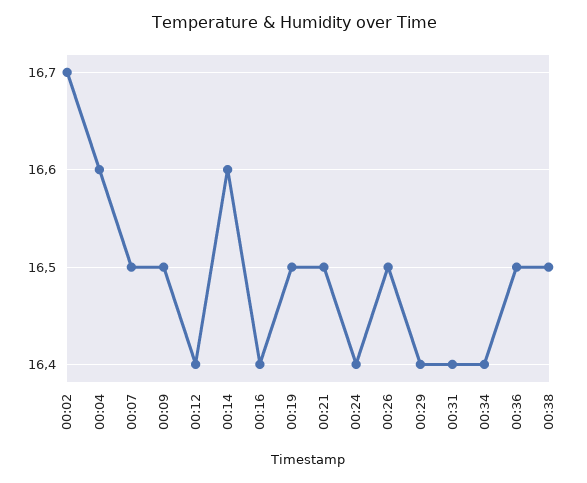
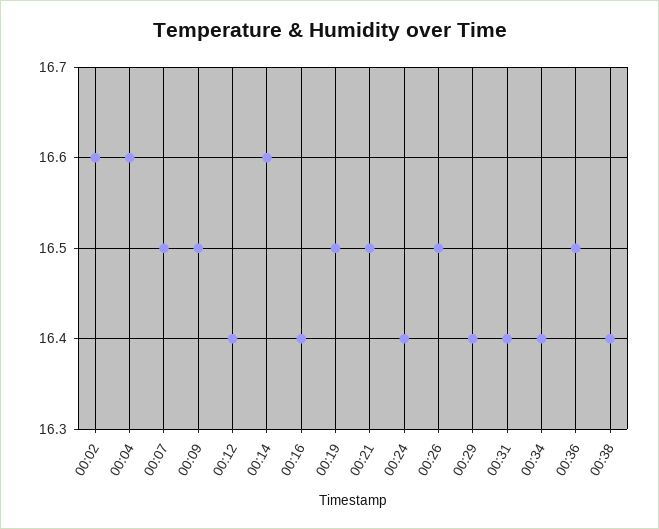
00:02: 16.7 -> 16.6
00:38: 16.5 -> 16.4

